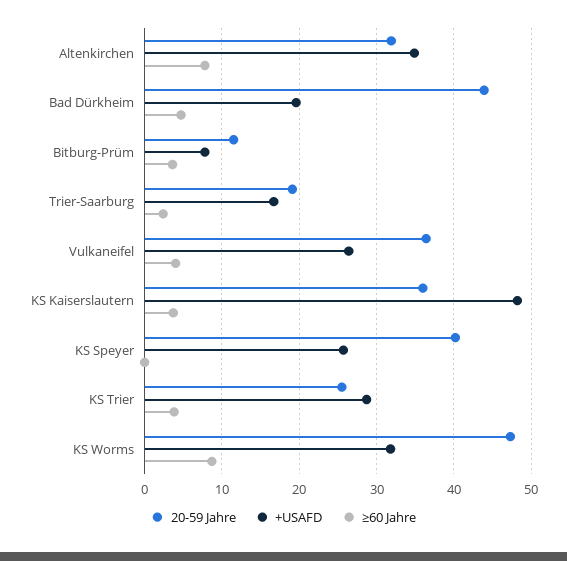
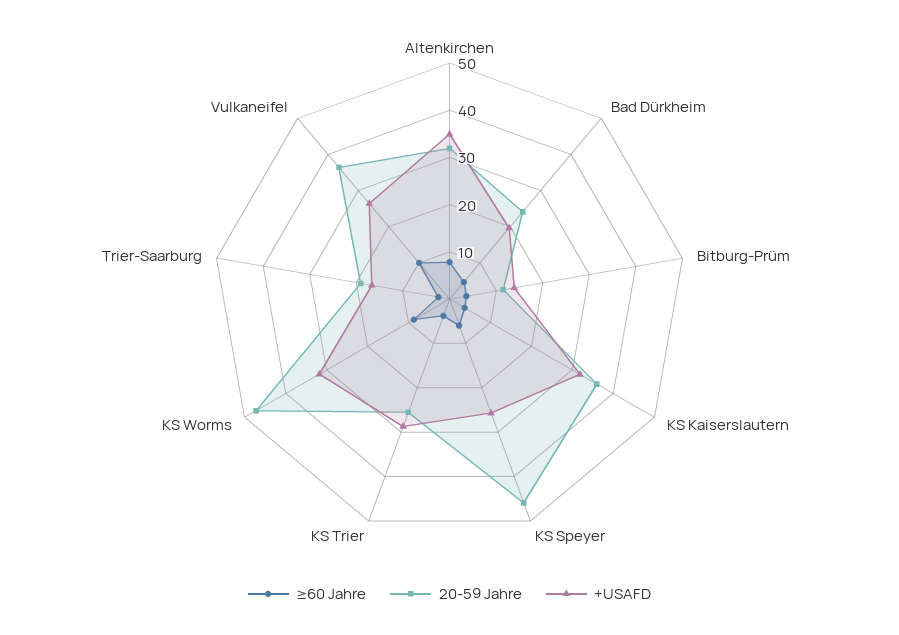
20-59 Jahre, Bad Dürkheim: 44 -> 24
+USAFD, Bitburg-Prüm: 8 -> 14
≥60 Jahre, Vulkaneifel: 4 -> 10
+USAFD, KS Kaiserslautern: 48 -> 32
20-59 Jahre, KS Speyer: 40 -> 46
≥60 Jahre, KS Speyer: 0 -> 6

